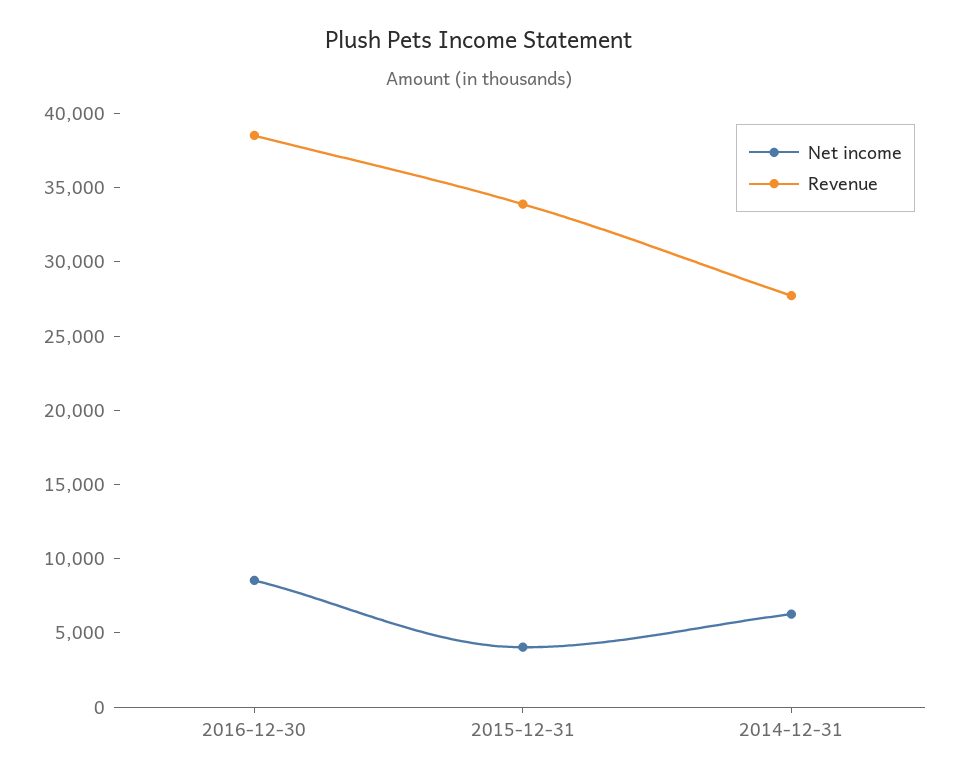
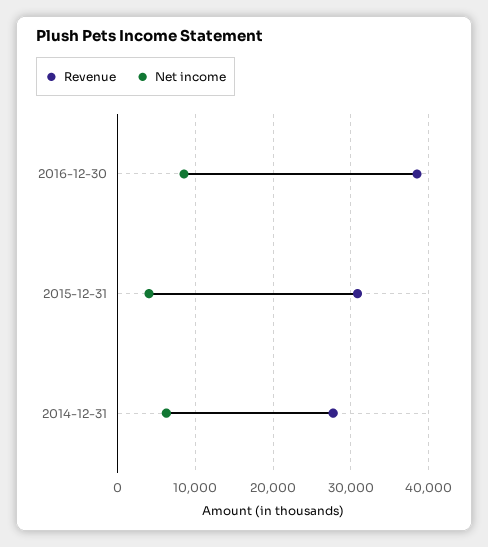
Revenue, 2015-12-31: 34000 -> 31000

